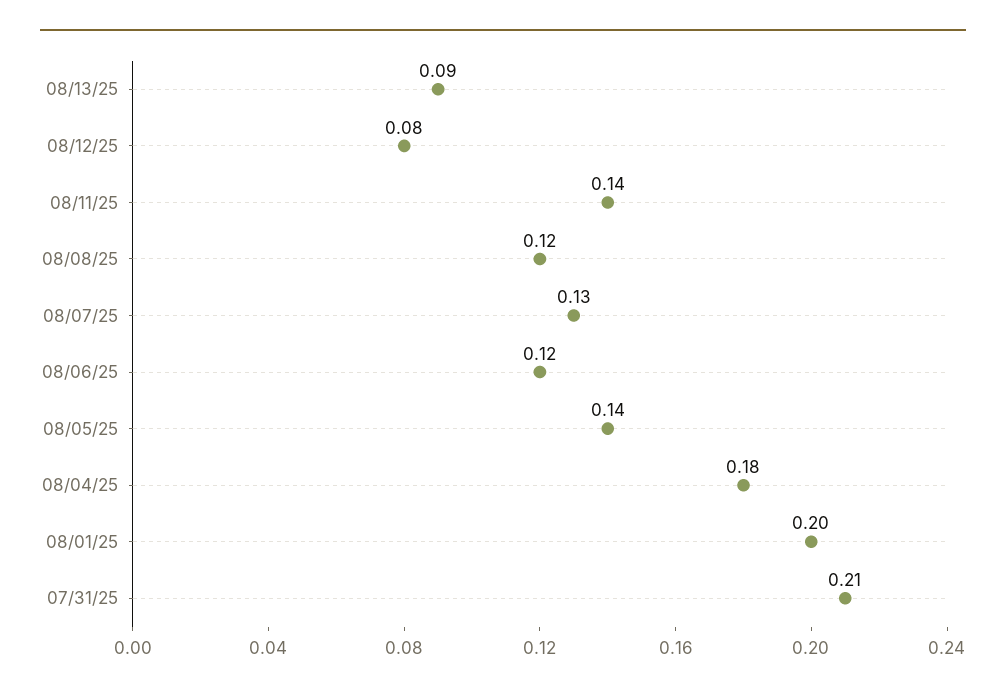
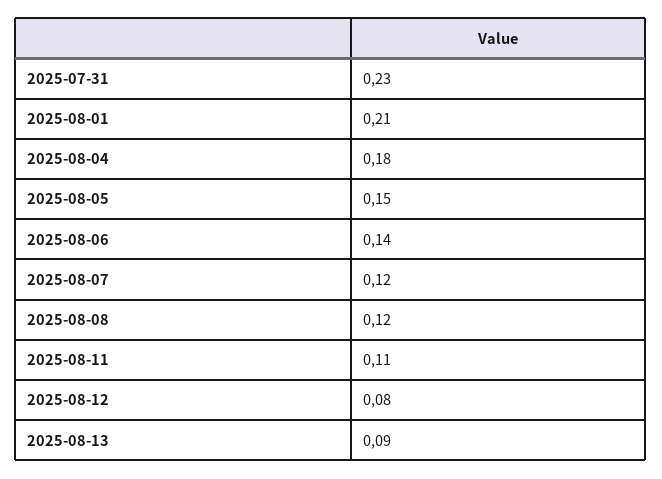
08/11/25: 0.14 -> 0.11
08/07/25: 0.13 -> 0.12
08/06/25: 0.12 -> 0.14
08/05/25: 0.14 -> 0.15
08/01/25: 0.2 -> 0.21
07/31/25: 0.21 -> 0.23

